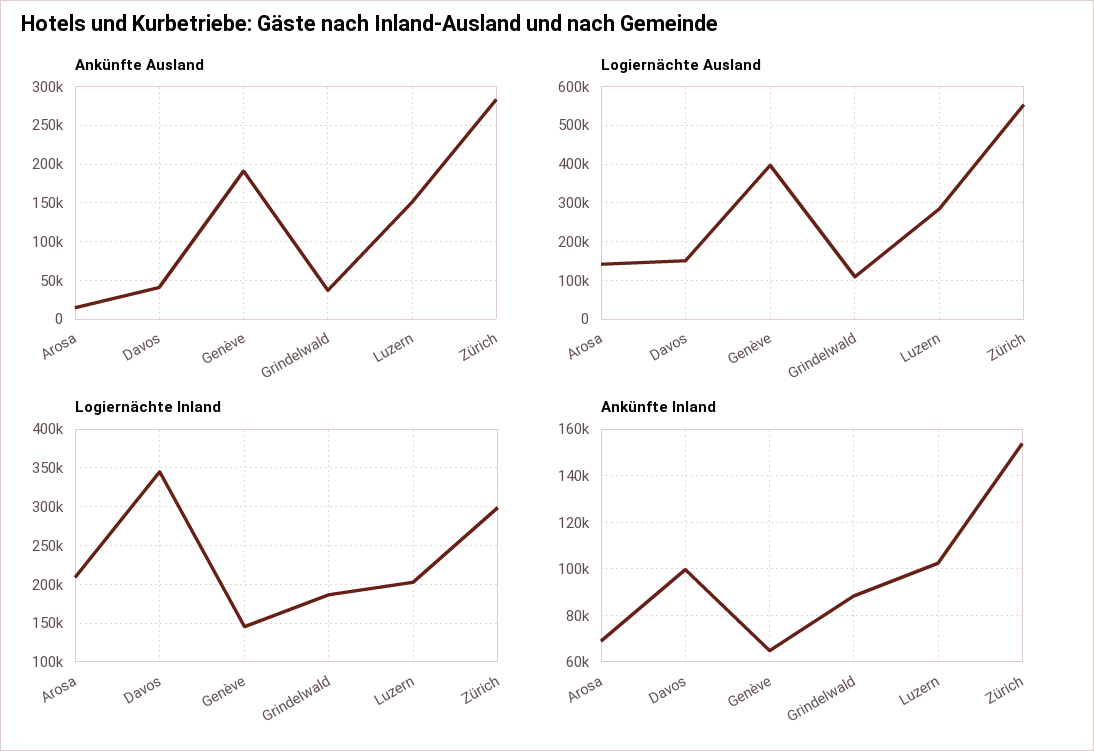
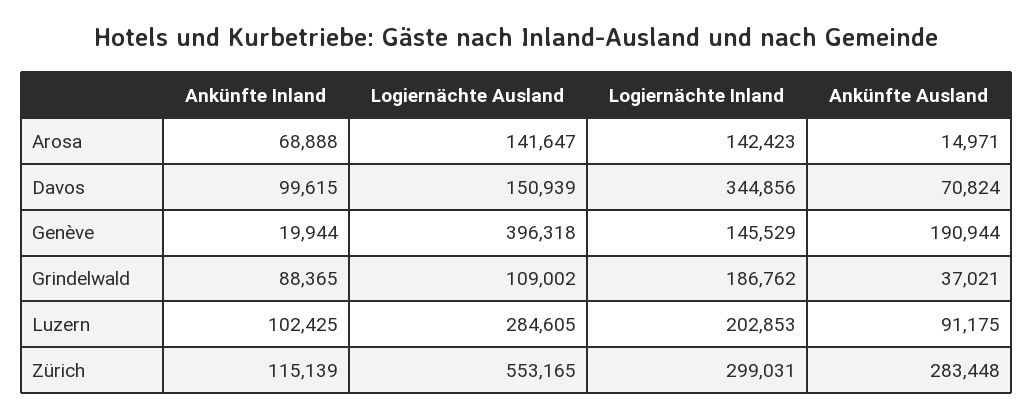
Ankünfte Ausland, Davos: 40000 -> 70824
Ankünfte Ausland, Luzern: 150000 -> 91175
Logiernächte Inland, Arosa: 210000 -> 142423
Ankünfte Inland, Genève: 65000 -> 19944
Ankünfte Inland, Zürich: 155000 -> 115139

